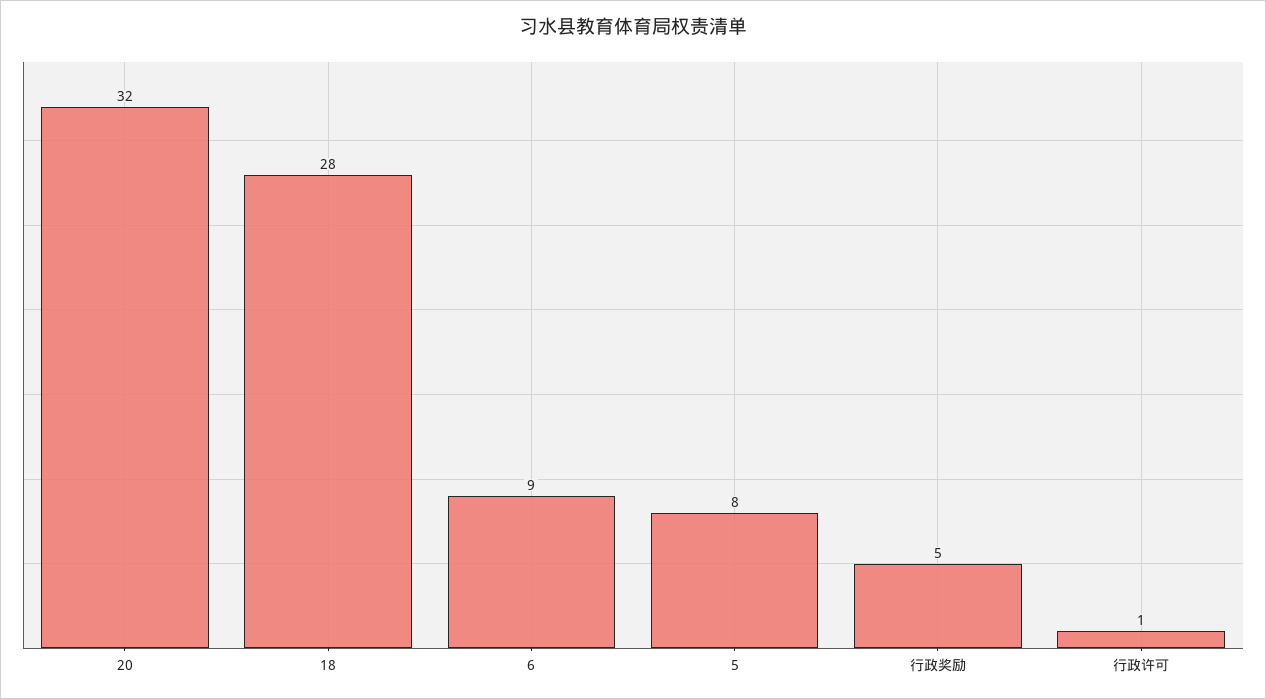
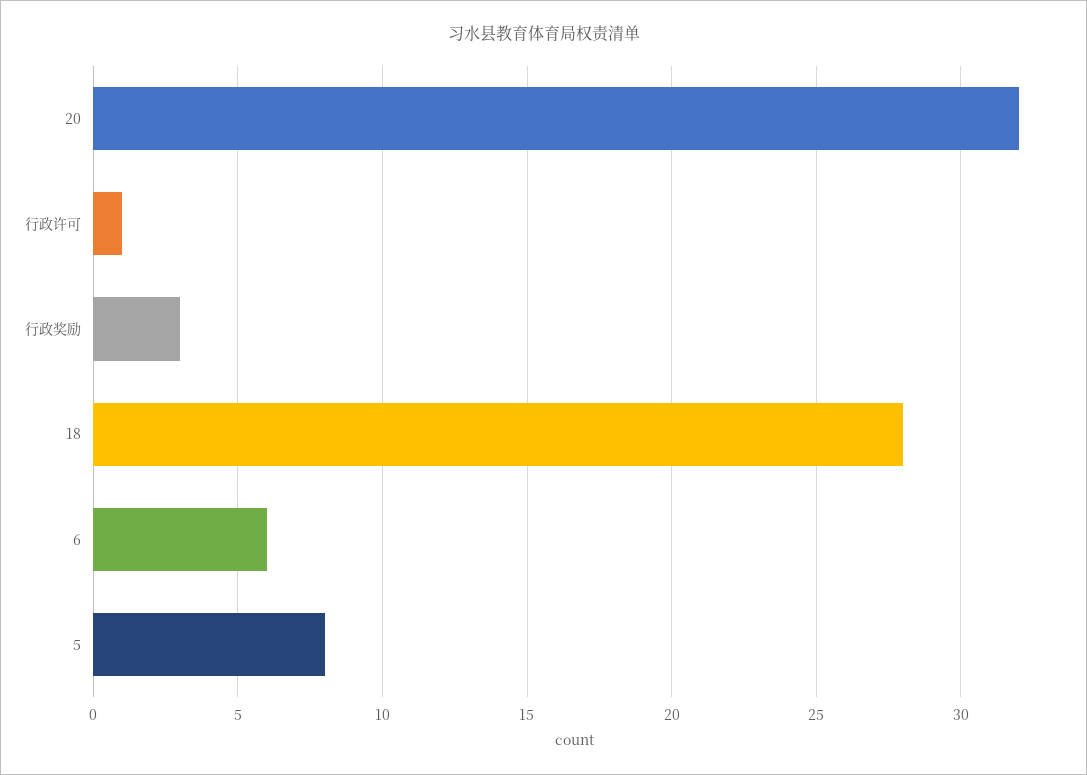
6: 9 -> 6
行政奖励: 5 -> 3

